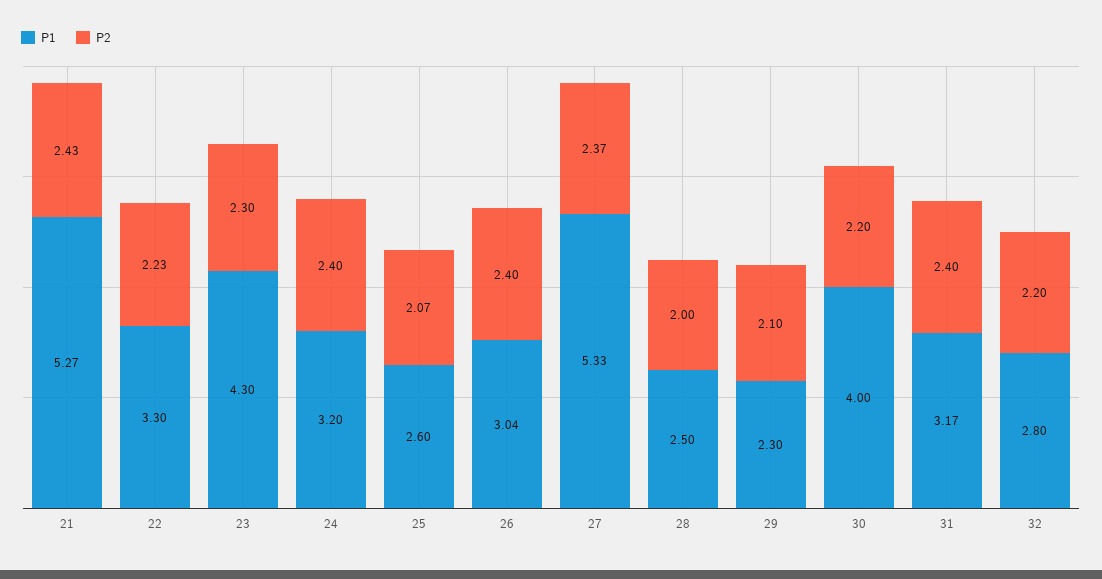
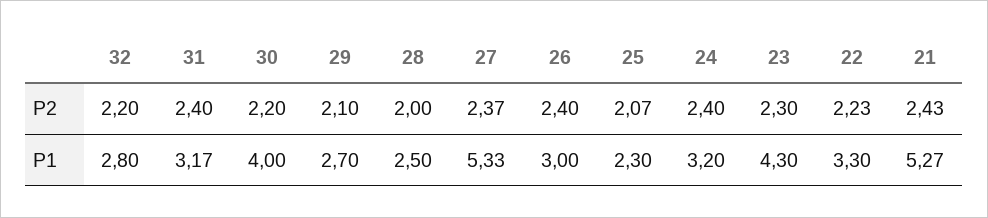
P1, 25: 2.6 -> 2.3
P1, 26: 3.04 -> 3
P1, 29: 2.3 -> 2.7

